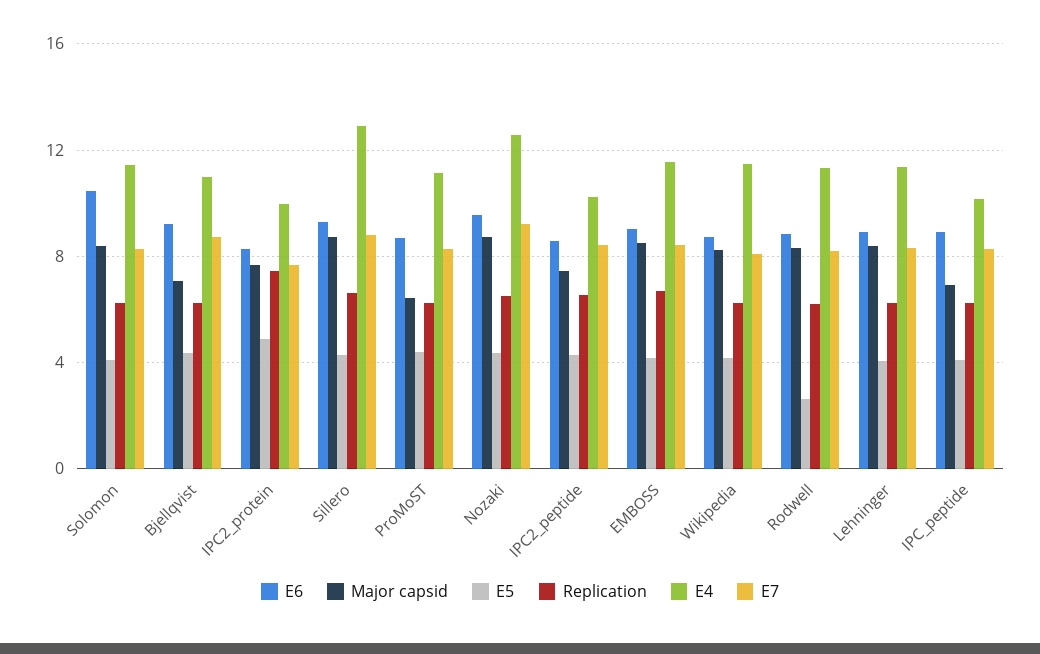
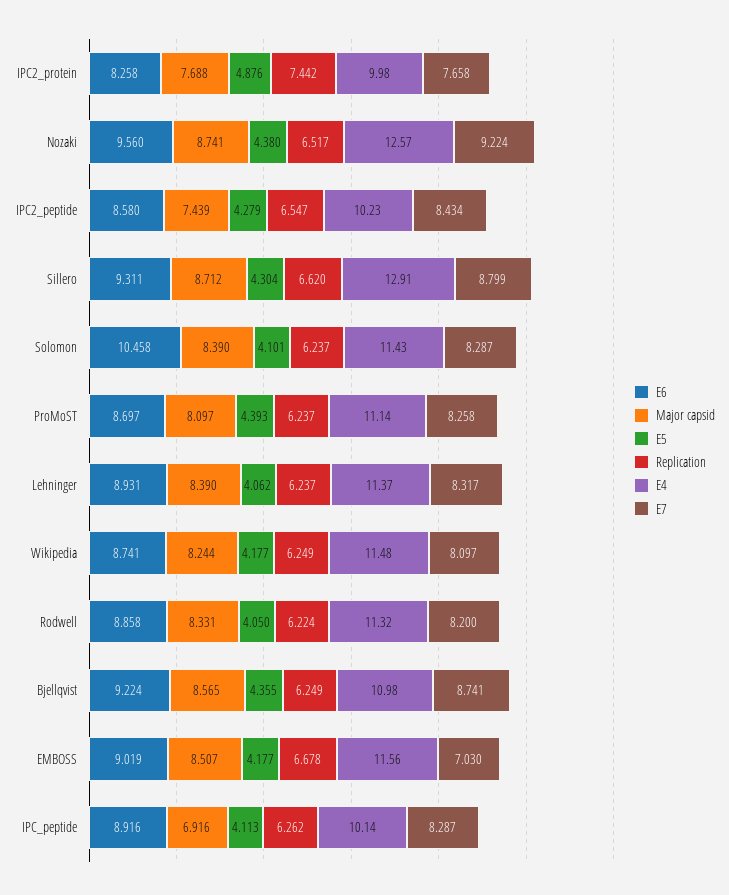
Major capsid, Bjellqvist: 7 -> 8.565
Major capsid, ProMoST: 6.5 -> 8.097
E7, EMBOSS: 8.5 -> 7.03
E5, Rodwell: 2.5 -> 4.05

